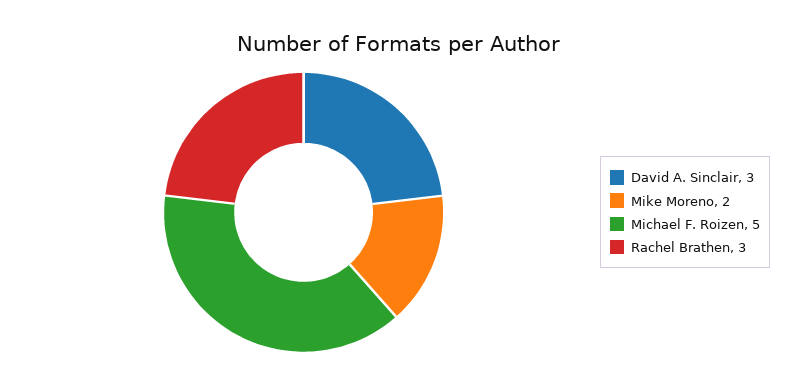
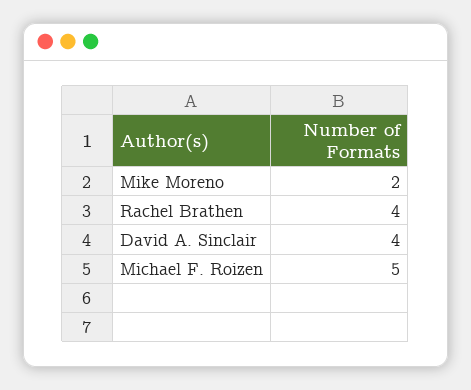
David A. Sinclair: 3 -> 4
Rachel Brathen: 3 -> 4

